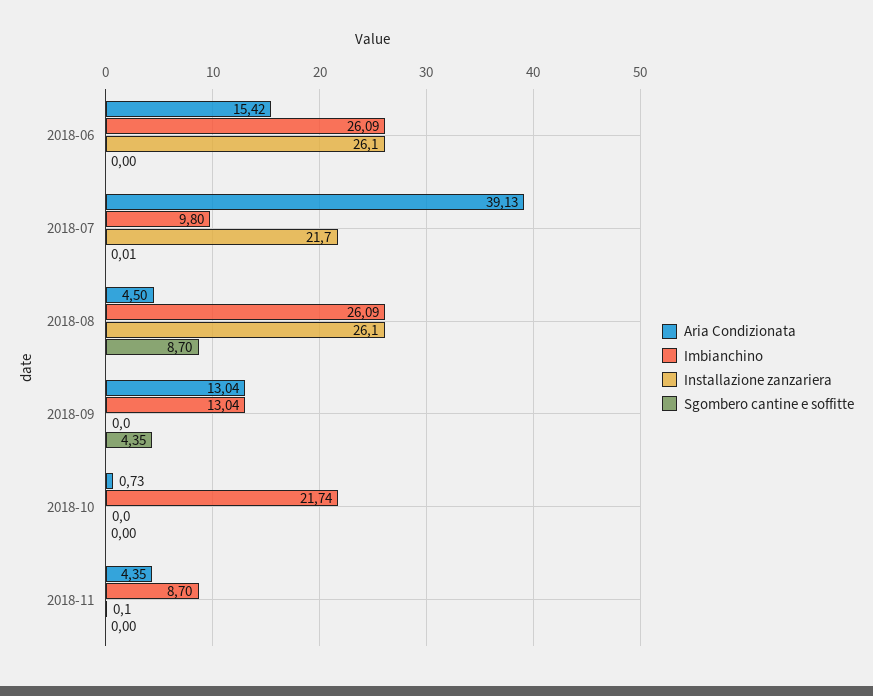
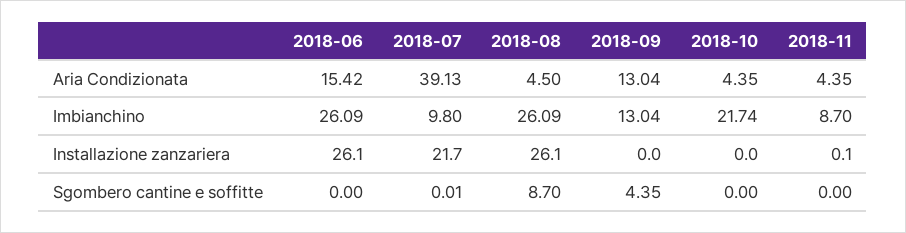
Aria Condizionata, 2018-10: 0.73 -> 4.35

